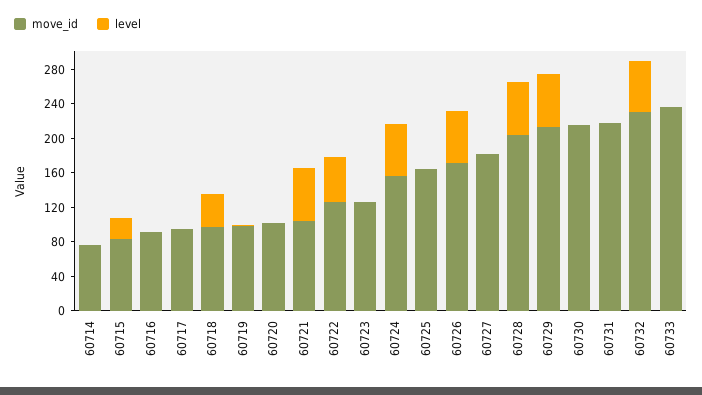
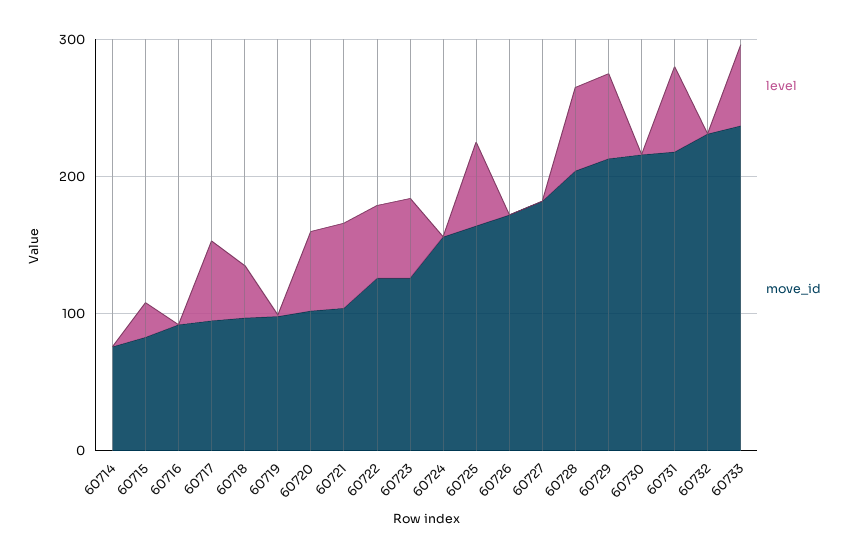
level, 60717: 0 -> 60
level, 60720: 0 -> 60
level, 60723: 0 -> 60
level, 60724: 60 -> 0
level, 60725: 0 -> 60
level, 60726: 60 -> 0
level, 60731: 0 -> 60
level, 60732: 60 -> 0
level, 60733: 0 -> 60

